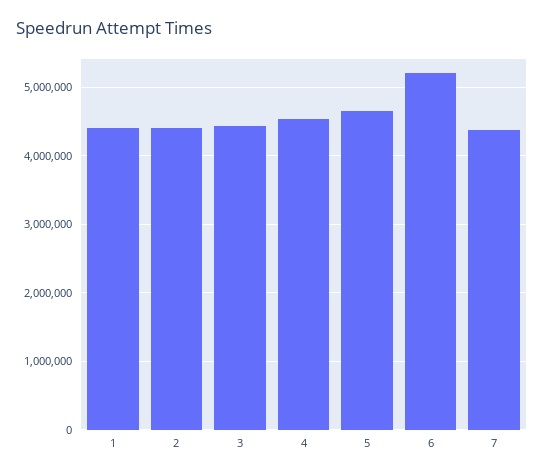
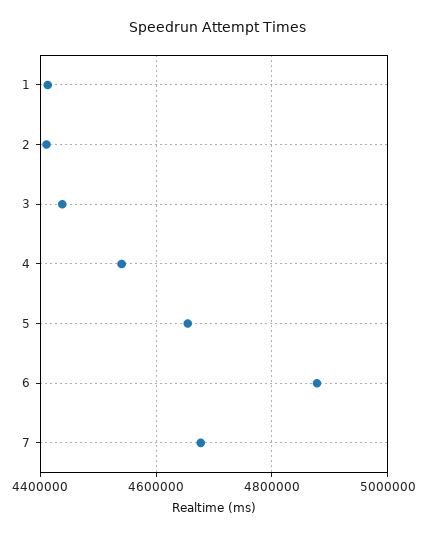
6: 5200000 -> 4880000
7: 4400000 -> 4680000

